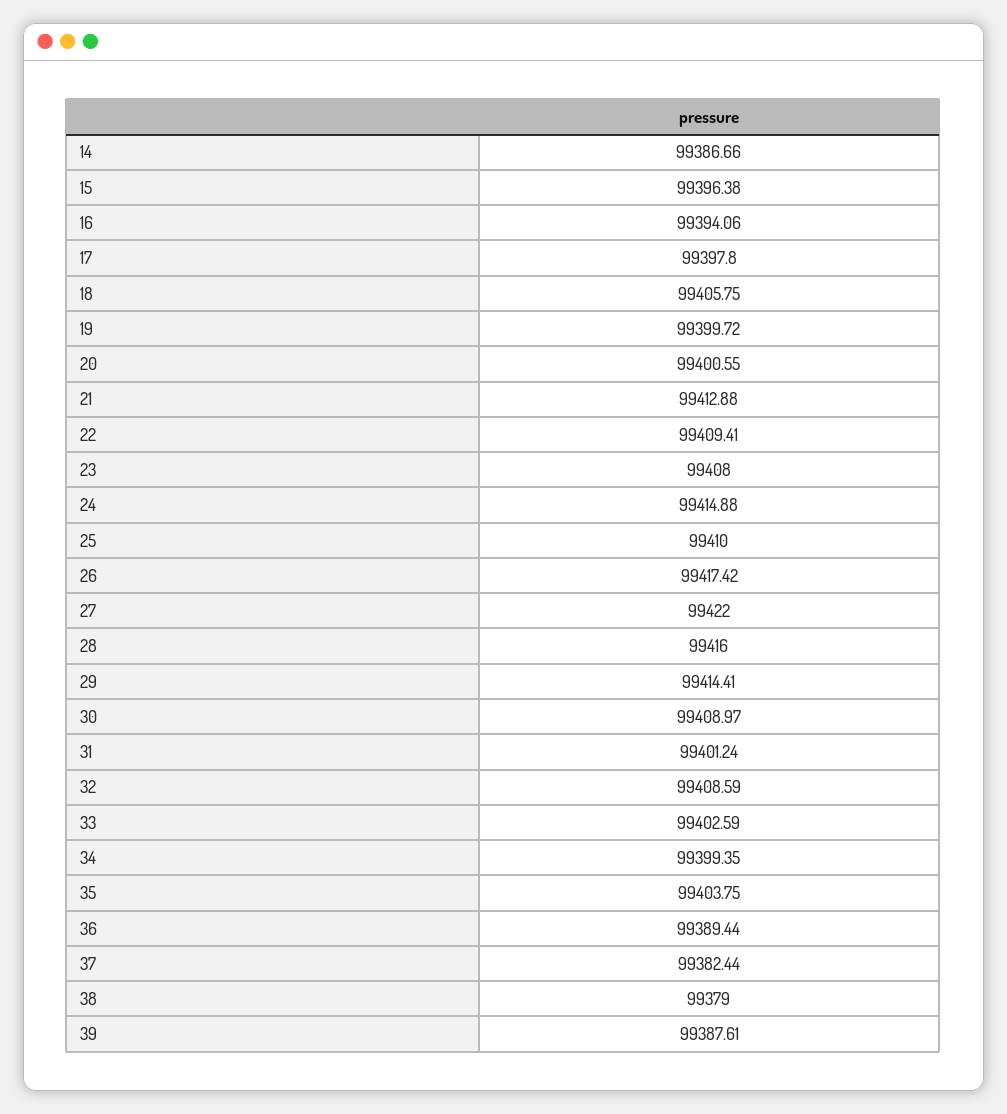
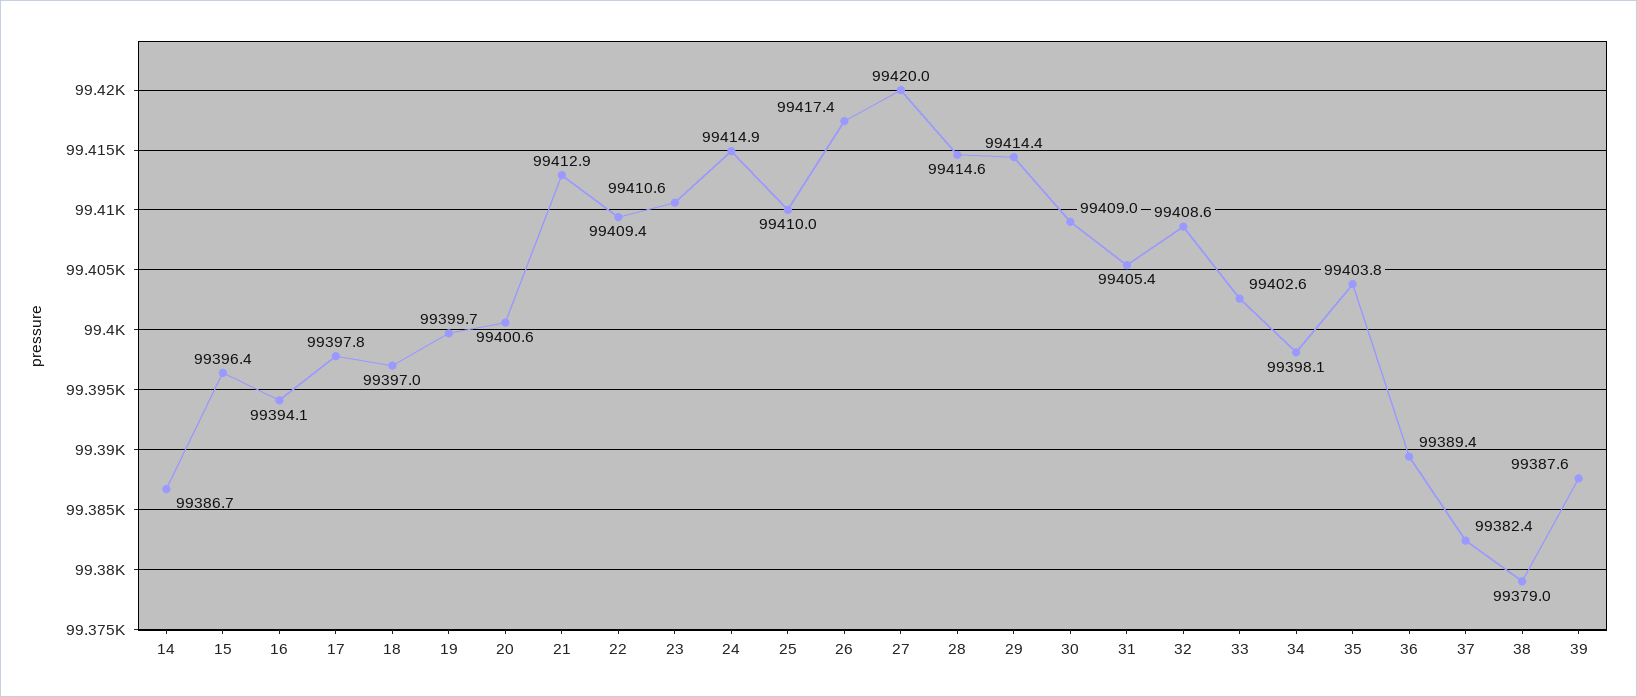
18: 99405.75 -> 99397
23: 99408 -> 99410.6
27: 99422 -> 99420
28: 99416 -> 99414.6
31: 99401.24 -> 99405.4
34: 99399.35 -> 99398.1

